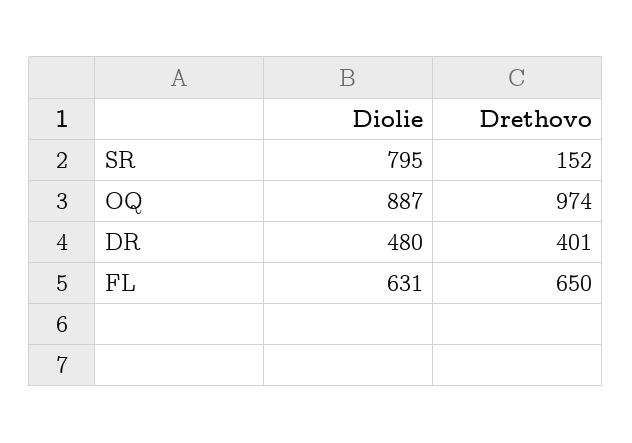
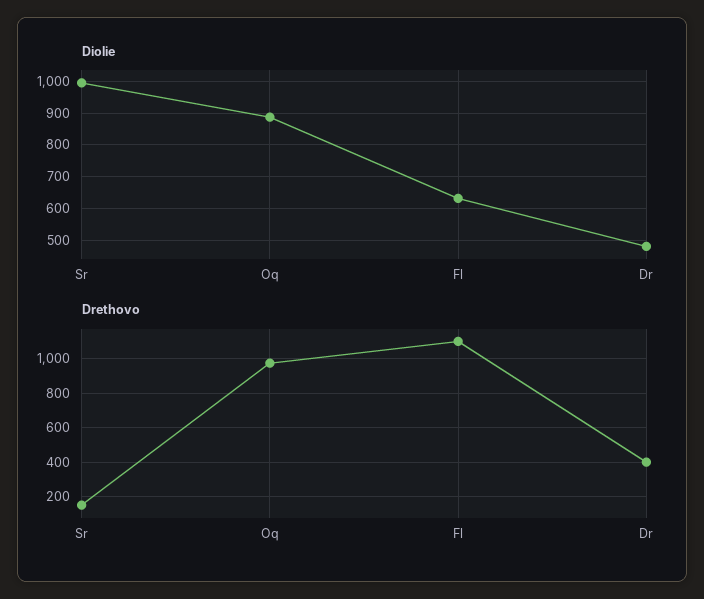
Diolie, SR: 795 -> 1000
Drethovo, FL: 650 -> 1100

